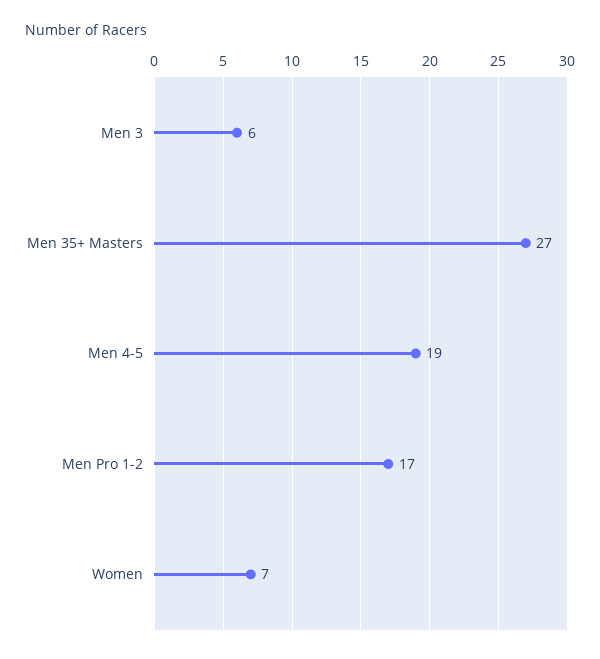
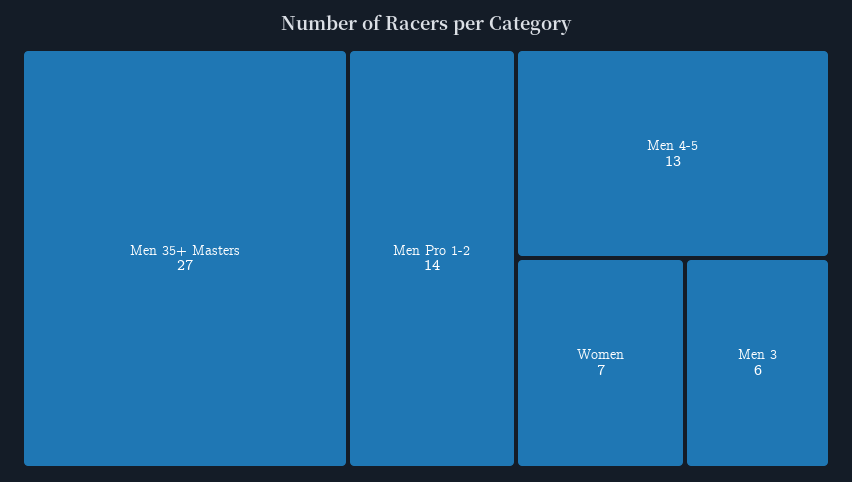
Men 4-5: 19 -> 13
Men Pro 1-2: 17 -> 14

